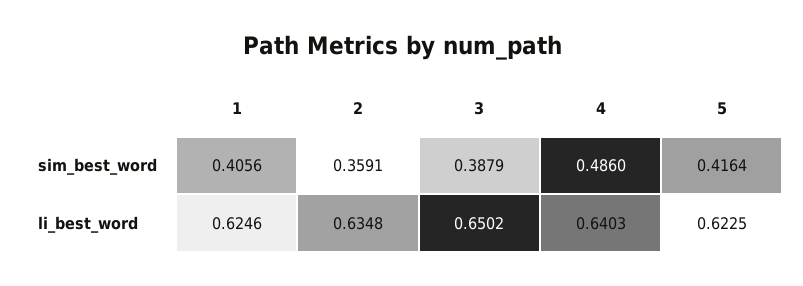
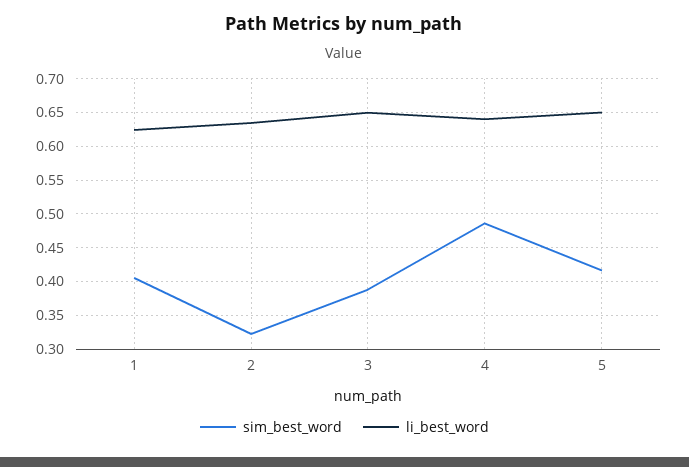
sim_best_word, 2: 0.3591 -> 0.32
li_best_word, 5: 0.6225 -> 0.65

